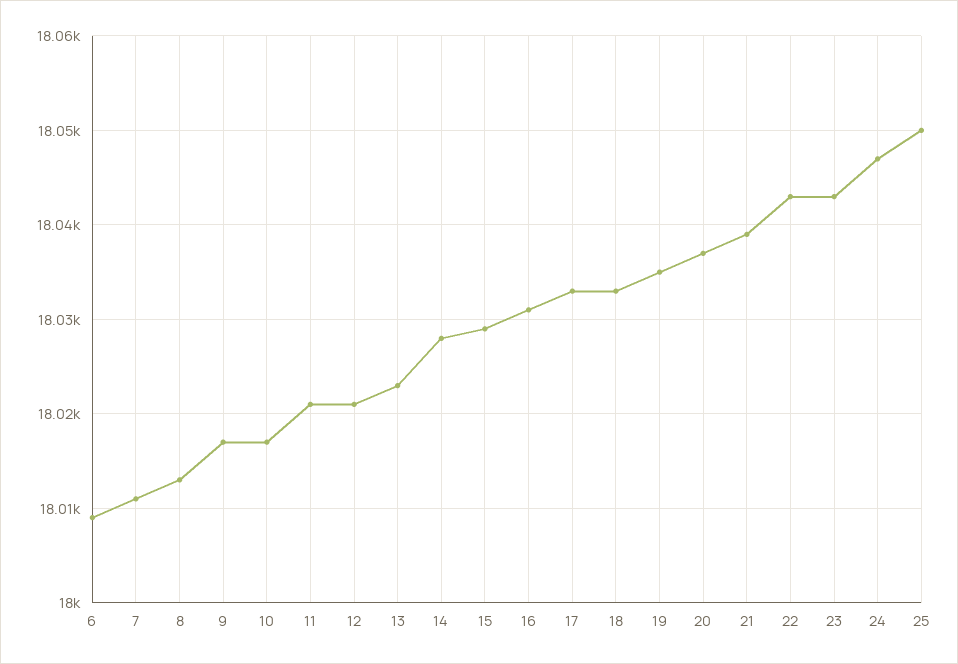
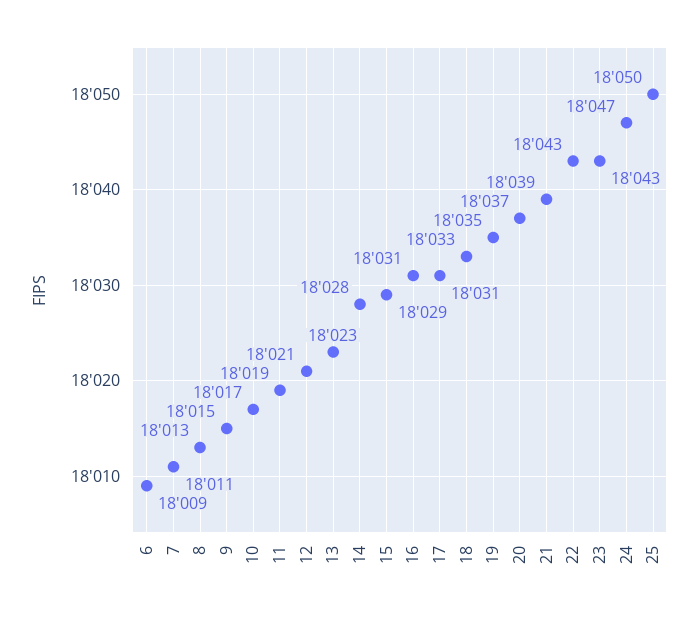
9: 18017 -> 18015
11: 18021 -> 18019
17: 18033 -> 18031

